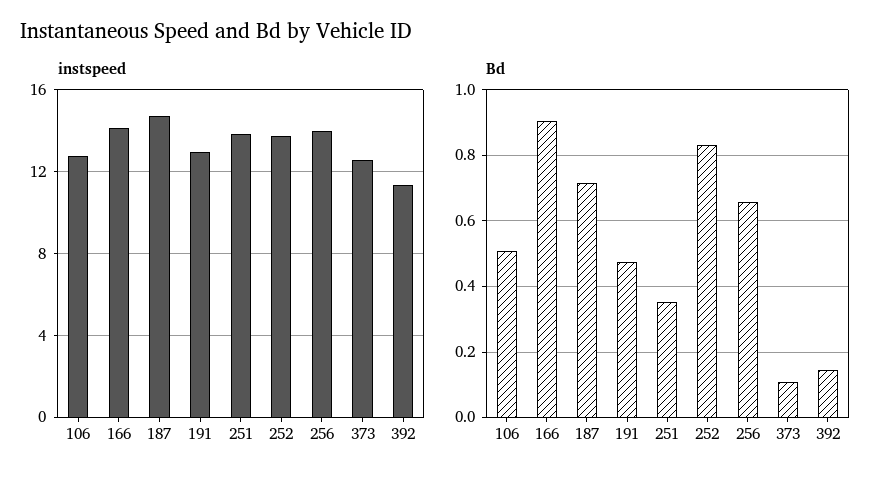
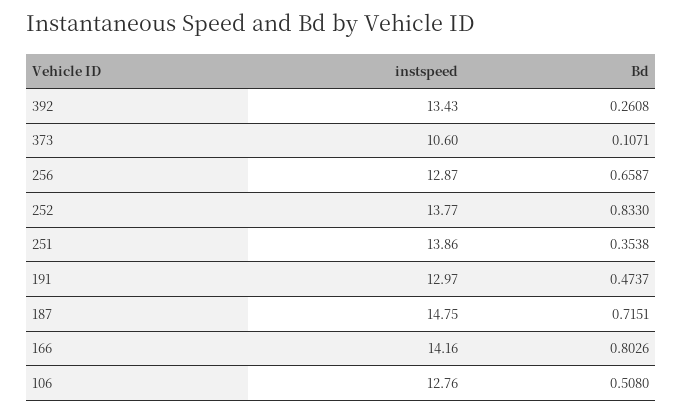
instspeed, 256: 14 -> 12.87
instspeed, 373: 12.5 -> 10.6
instspeed, 392: 11.5 -> 13.43
Bd, 166: 0.9 -> 0.8026
Bd, 392: 0.14 -> 0.2608

